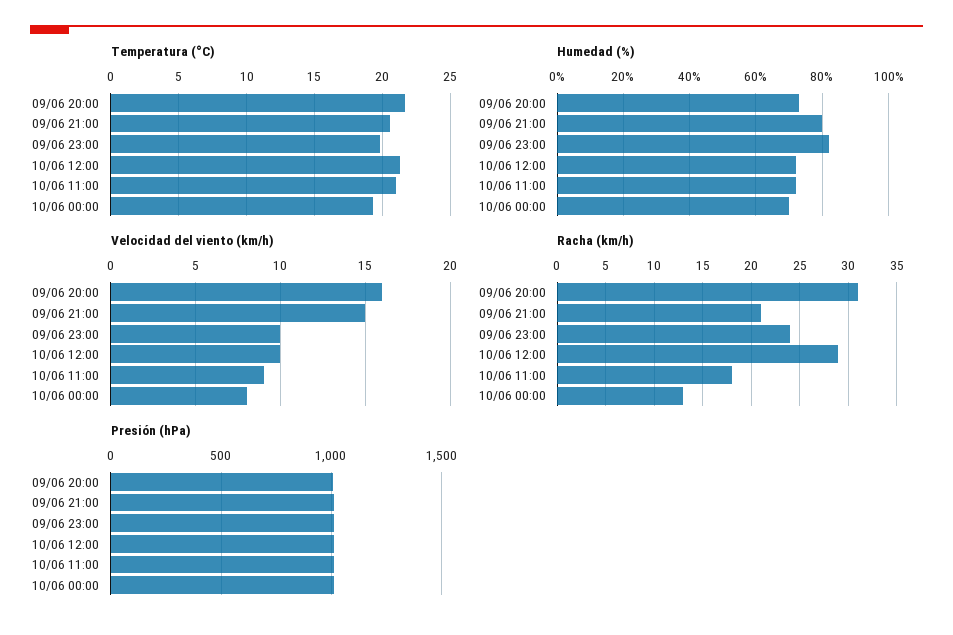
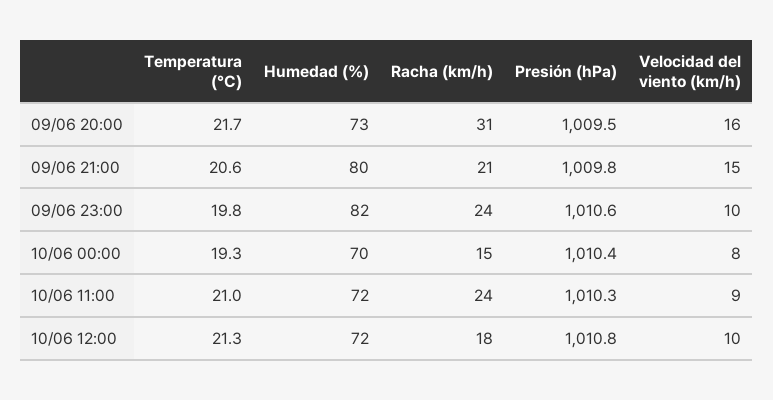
Racha (km/h), 10/06 12:00: 29 -> 18
Racha (km/h), 10/06 11:00: 18 -> 24
Racha (km/h), 10/06 00:00: 13 -> 15

